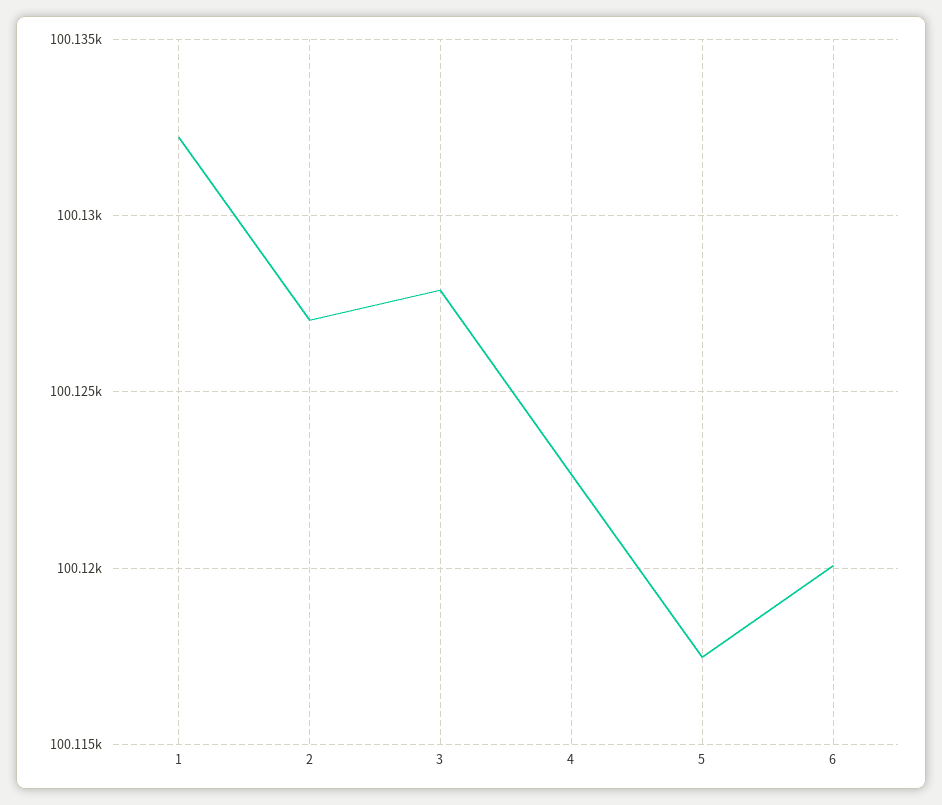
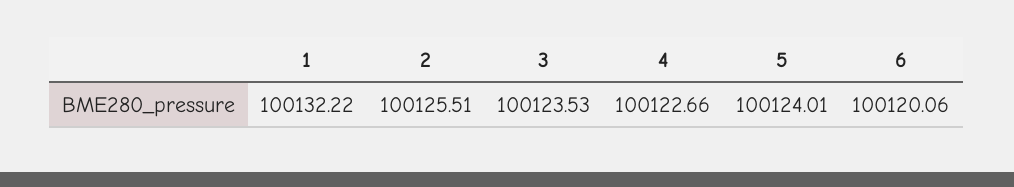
2: 100127 -> 100125.51
3: 100128 -> 100123.53
5: 100117.5 -> 100124.01

